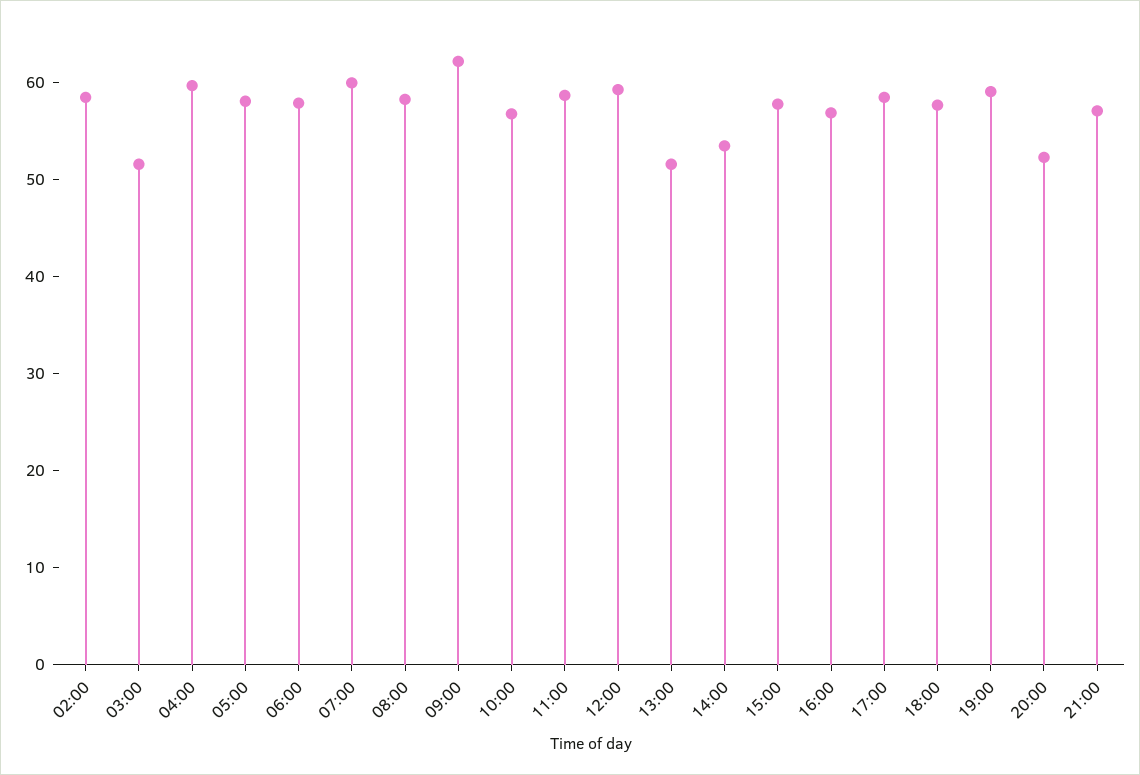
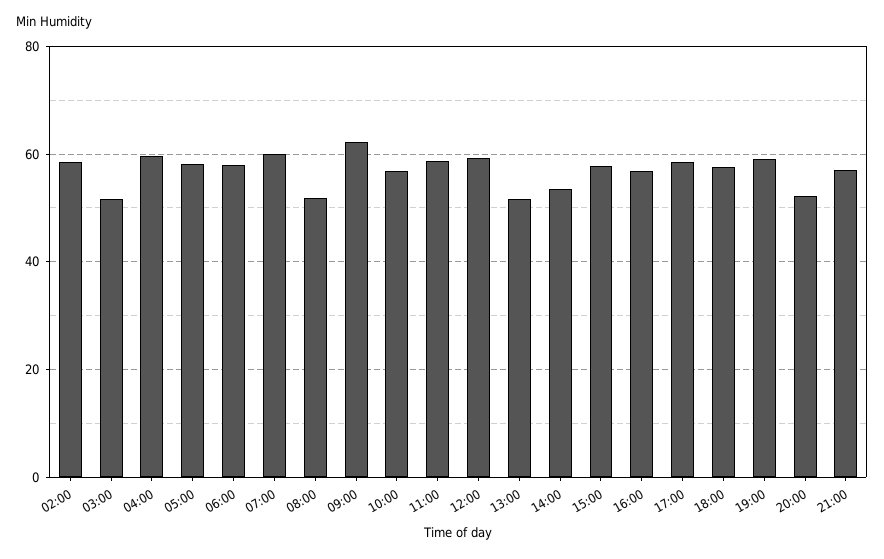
08:00: 58 -> 52

